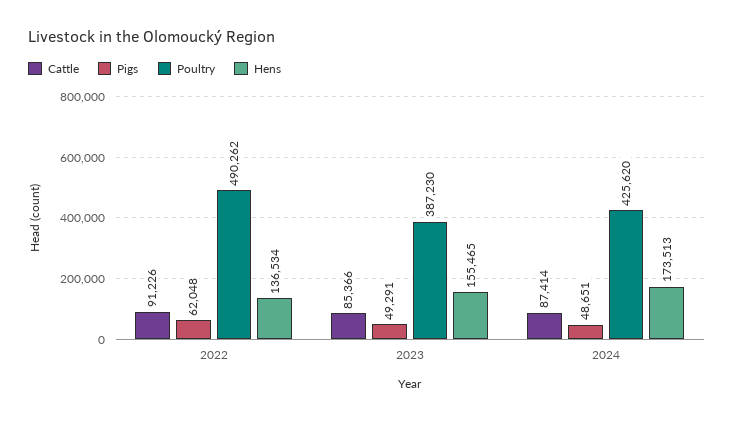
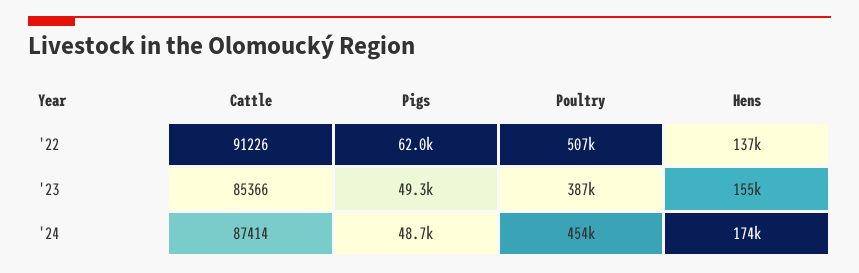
Poultry, 2022: 490262 -> 507000
Poultry, 2024: 425620 -> 454000

